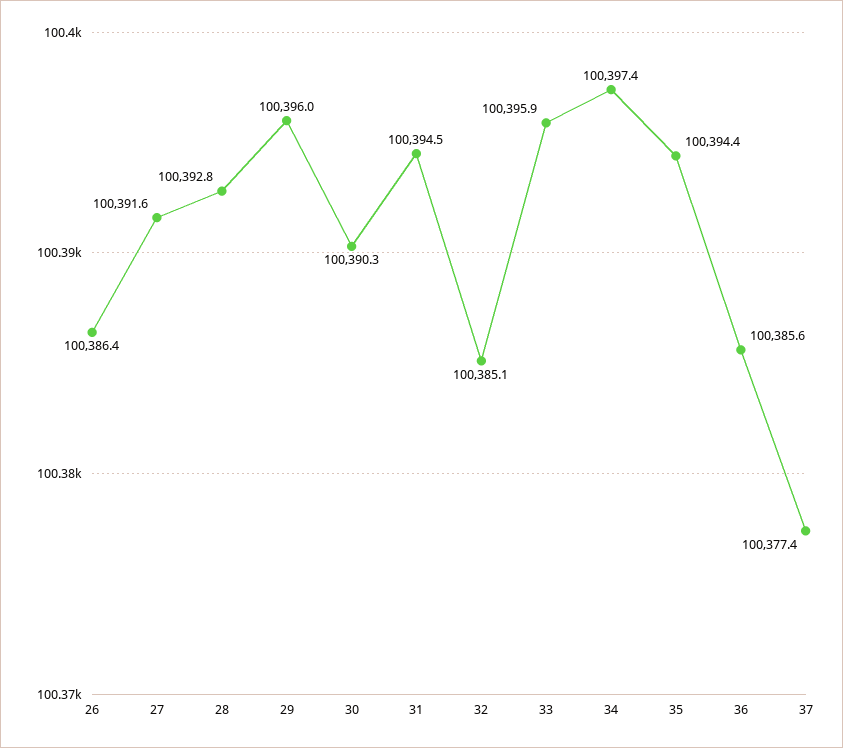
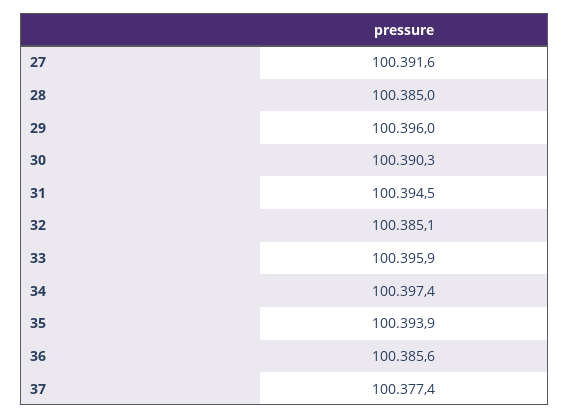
26: 100386.4 -> none
28: 100392.8 -> 100385
35: 100394.4 -> 100393.9

